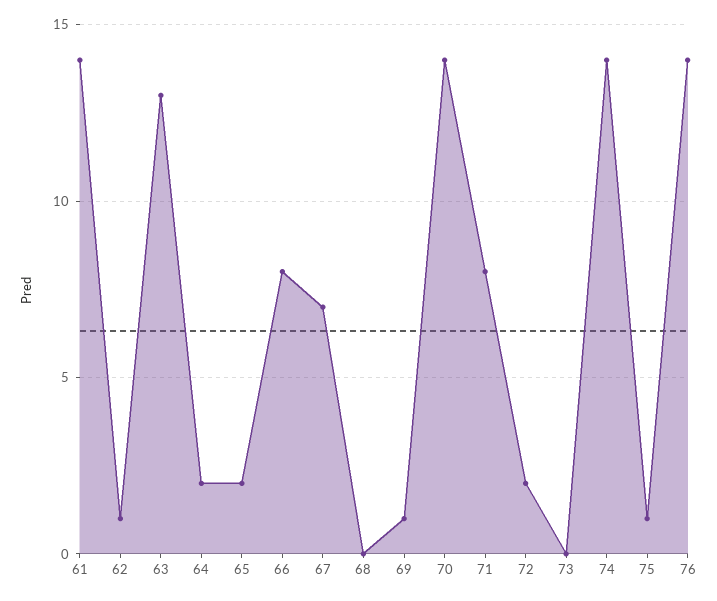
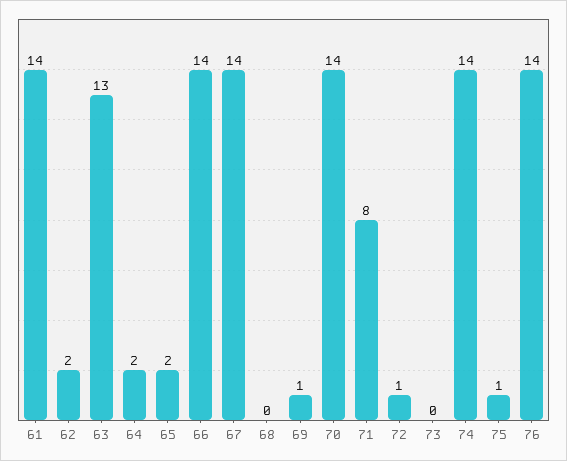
62: 1 -> 2
66: 8 -> 14
67: 7 -> 14
72: 2 -> 1

